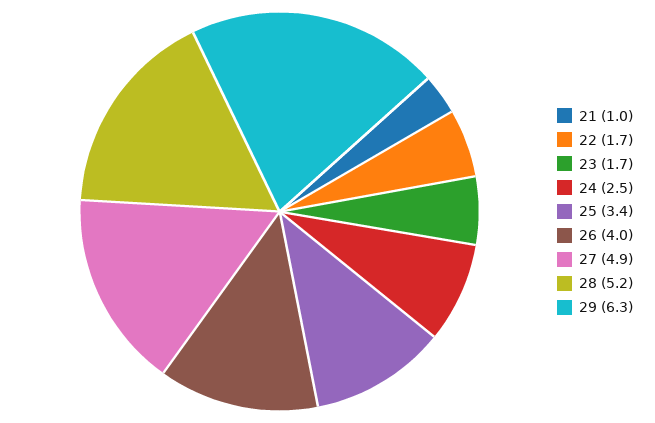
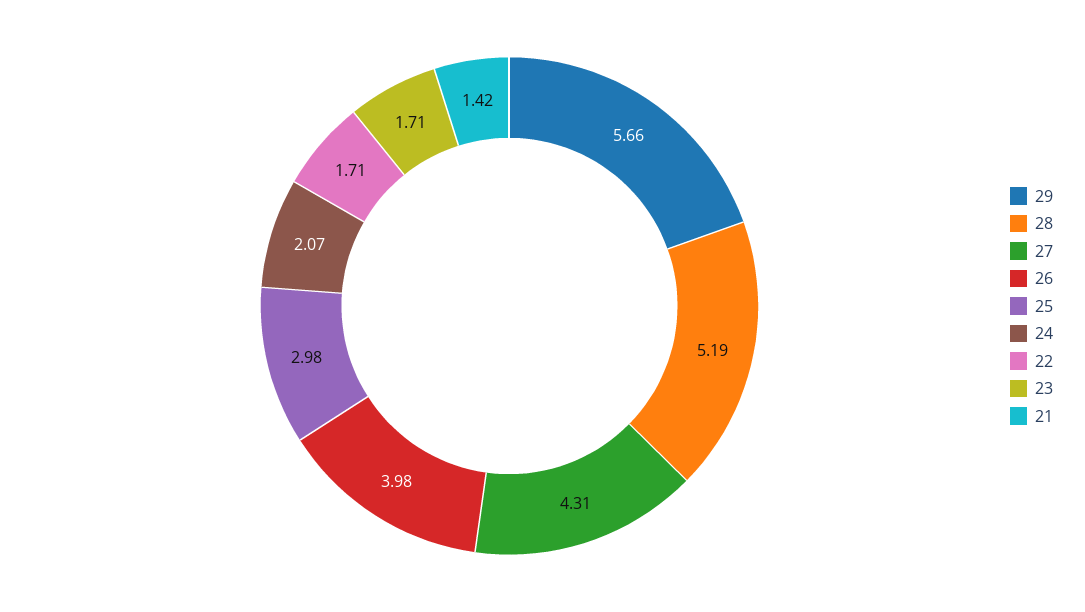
21: 1 -> 1.42
24: 2.5 -> 2.07
25: 3.4 -> 2.98
27: 4.9 -> 4.31
29: 6.3 -> 5.66

